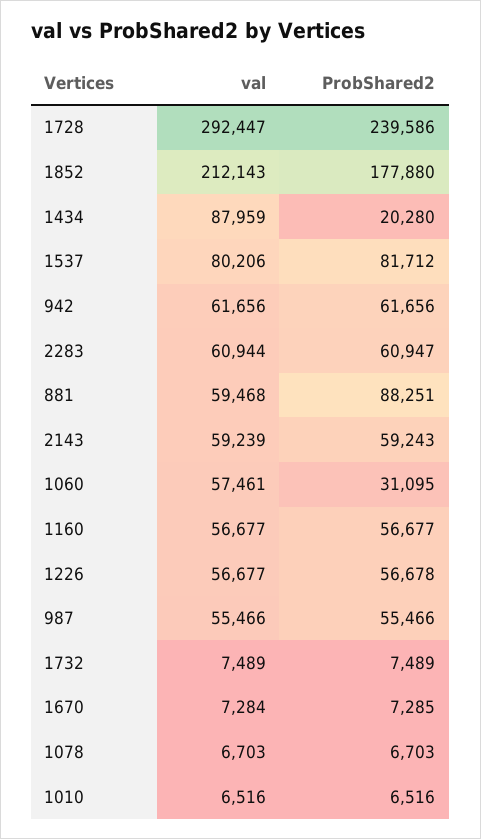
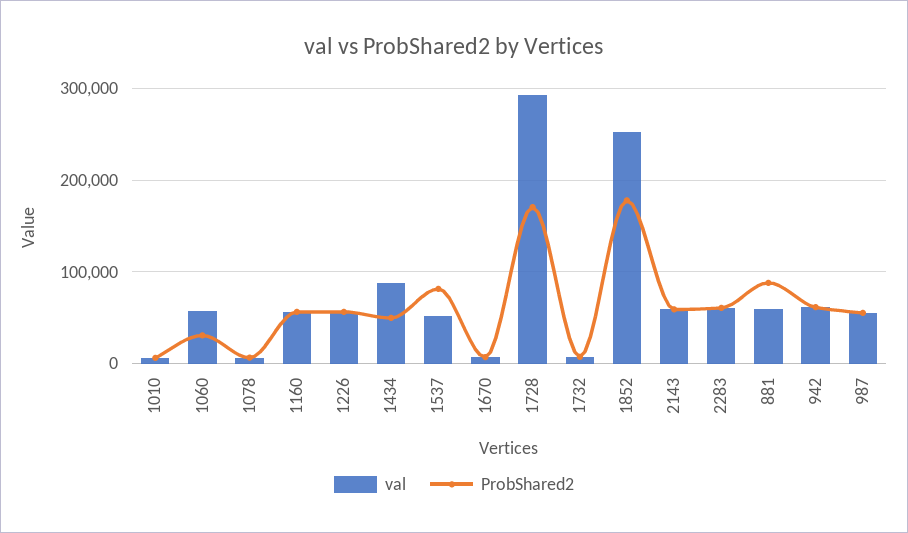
ProbShared2, 1728: 239586 -> 170000
val, 1852: 212143 -> 250000
ProbShared2, 1434: 20280 -> 50000
val, 1537: 80206 -> 50000

